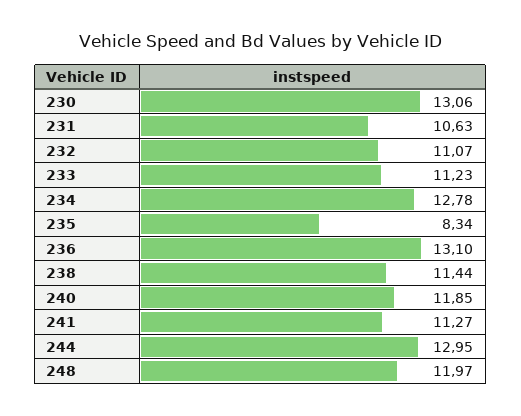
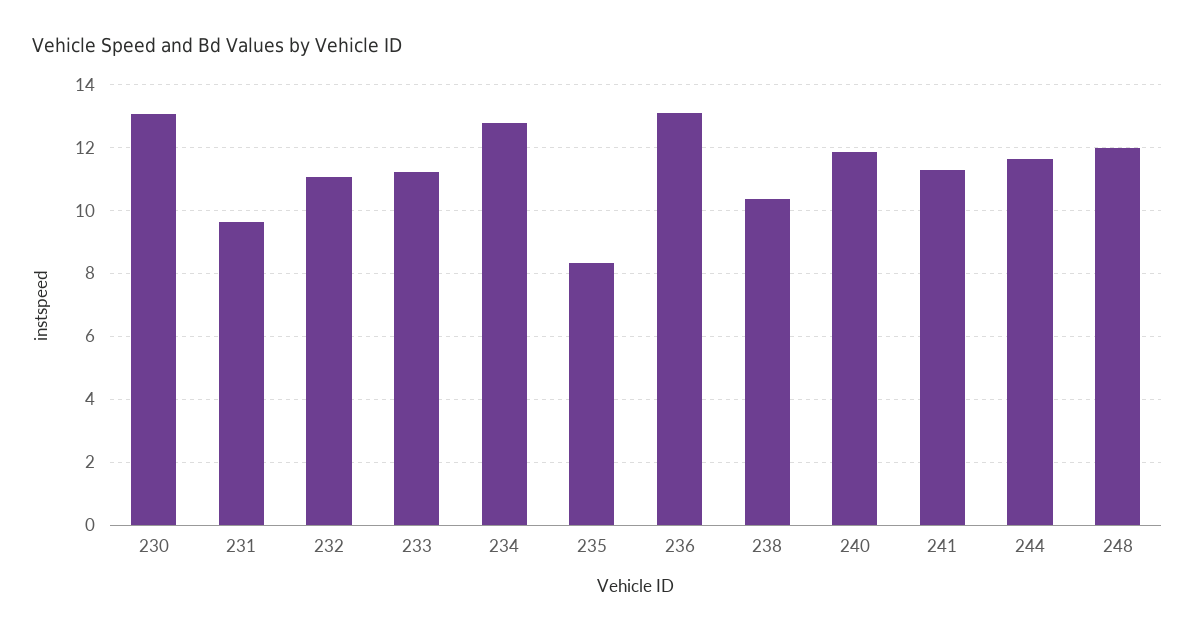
231: 10.63 -> 9.6
238: 11.44 -> 10.4
244: 12.95 -> 11.6

